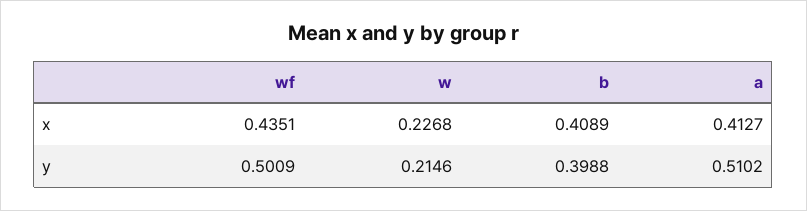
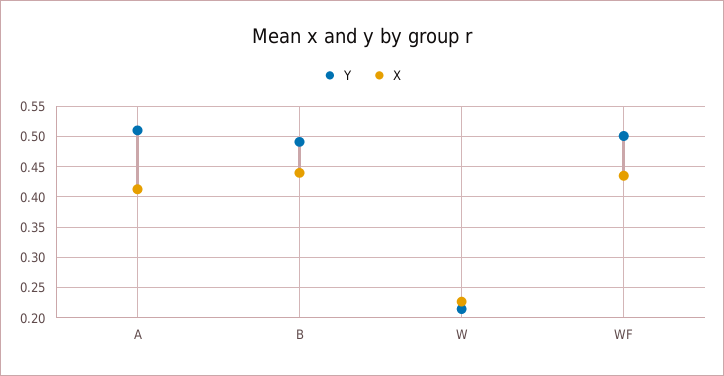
x, b: 0.4089 -> 0.44
y, b: 0.3988 -> 0.49

